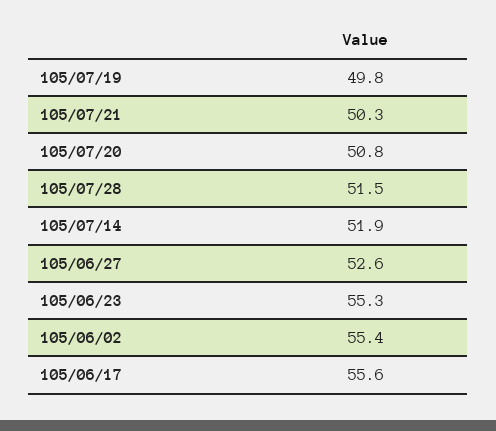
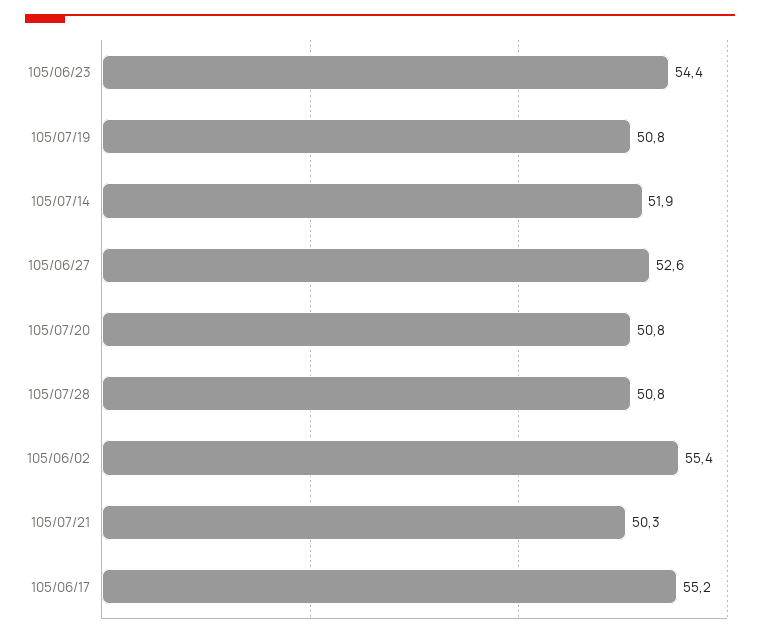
105/07/19: 49.8 -> 50.8
105/07/28: 51.5 -> 50.8
105/06/23: 55.3 -> 54.4
105/06/17: 55.6 -> 55.2

